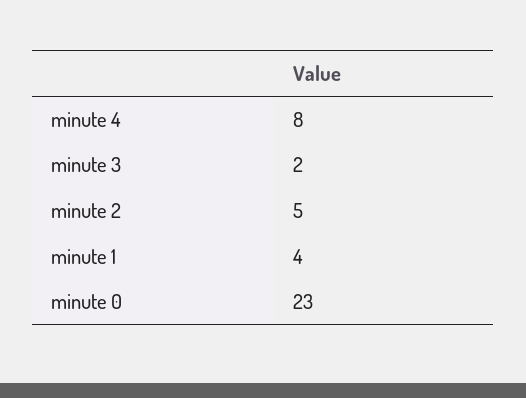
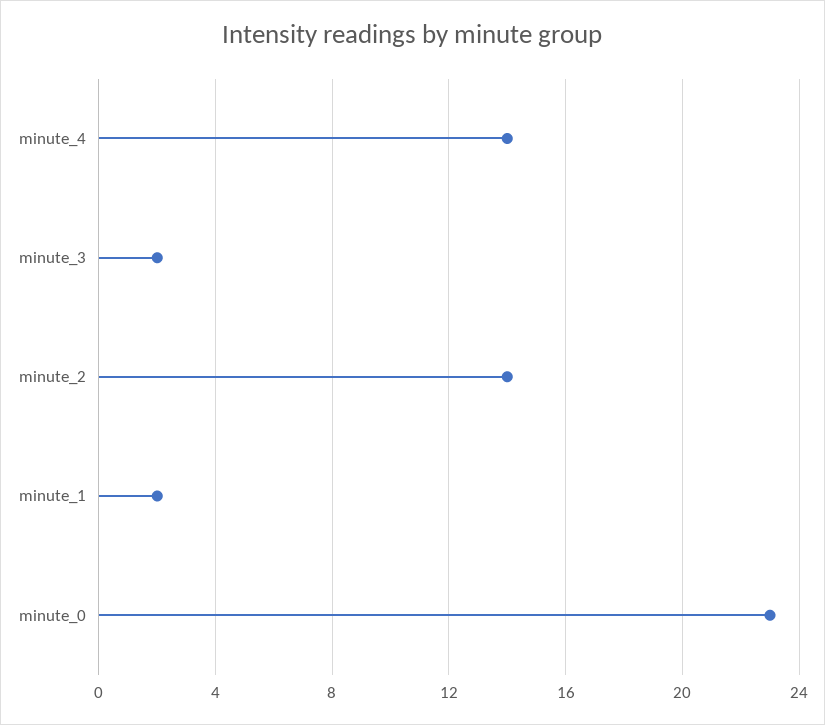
minute 4: 8 -> 14
minute 2: 5 -> 14
minute 1: 4 -> 2

